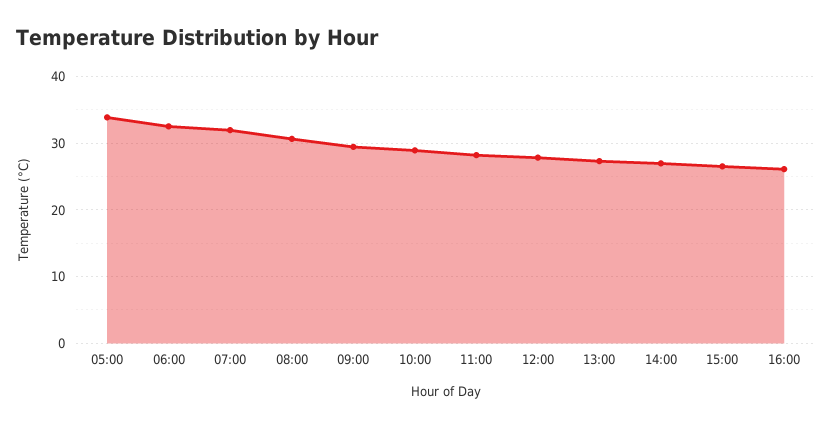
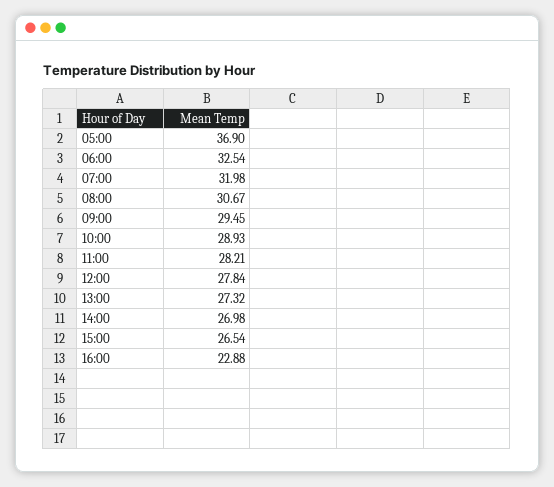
05:00: 34 -> 36.9
16:00: 26 -> 22.88

